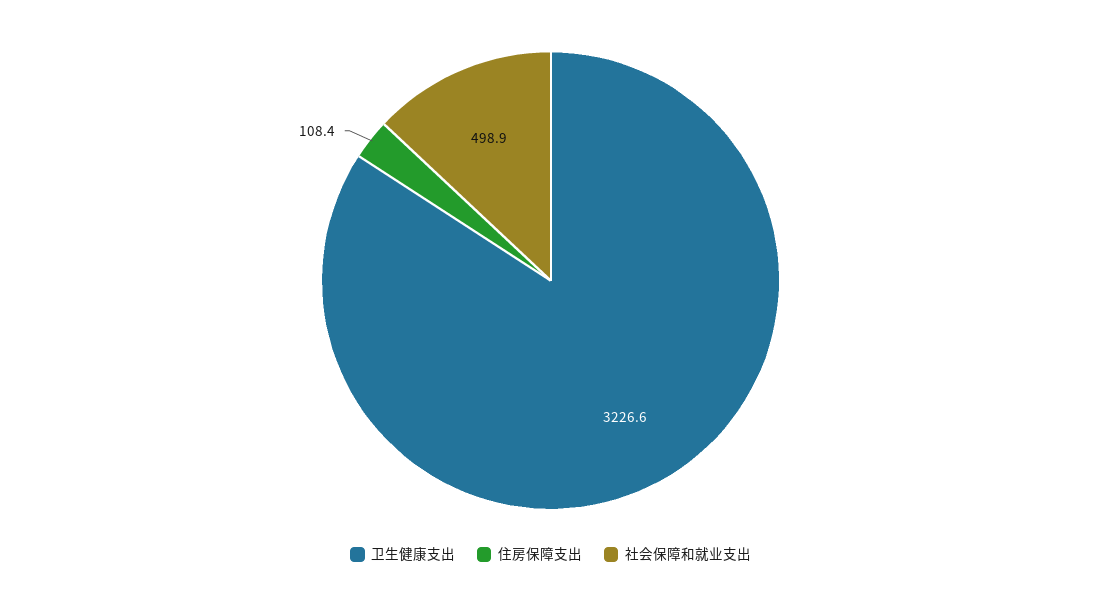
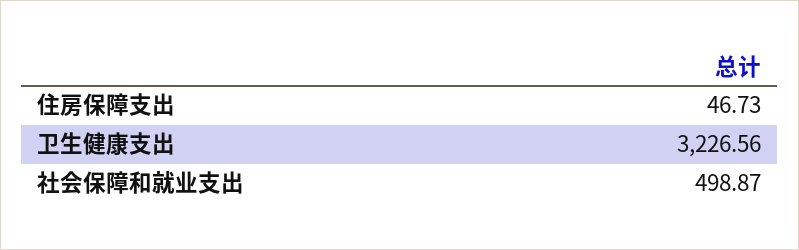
住房保障支出: 108.4 -> 46.73

